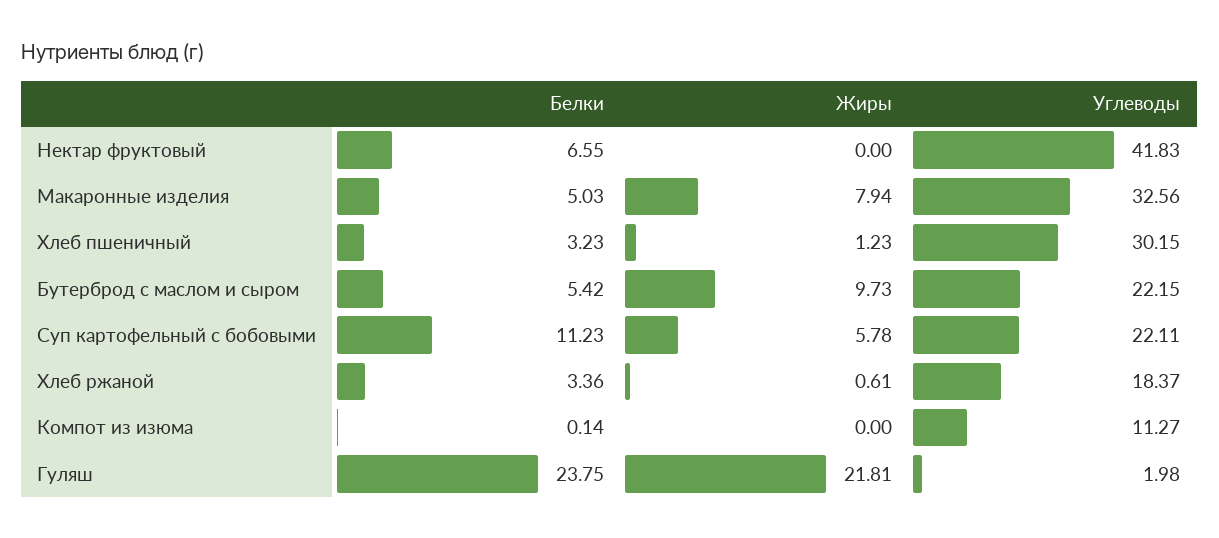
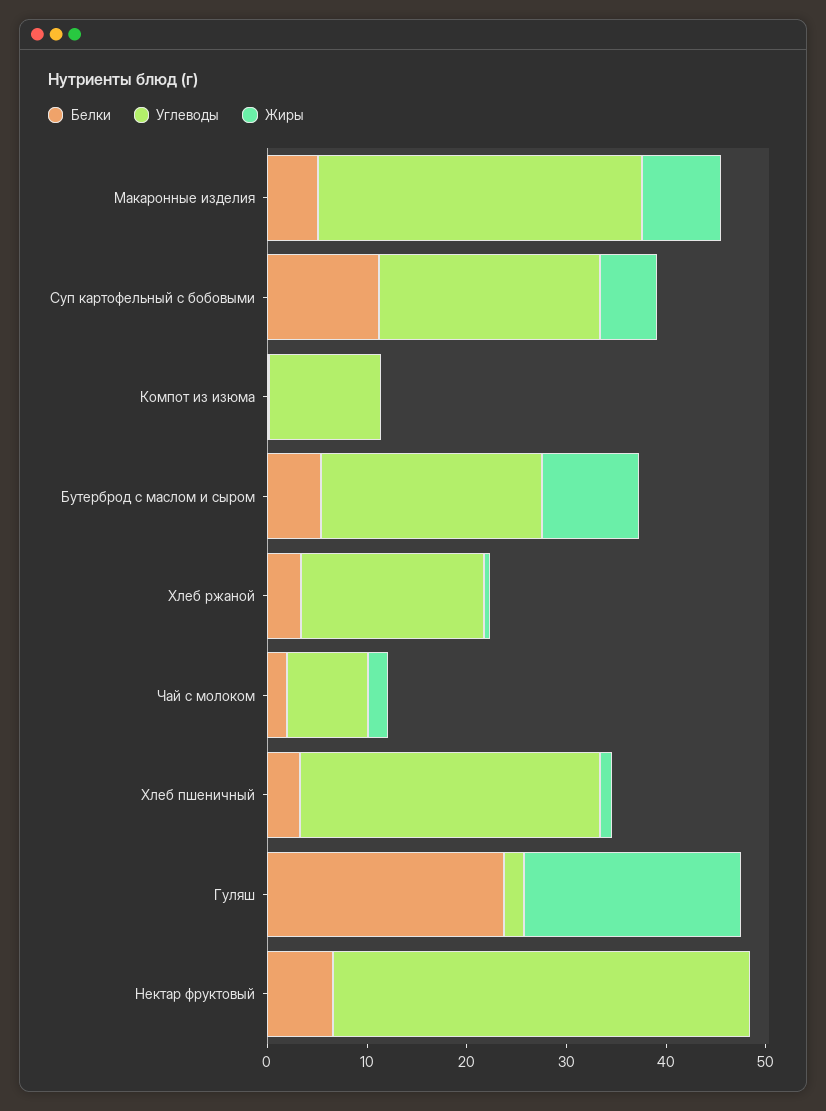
Белки, Чай с молоком: none -> 2
Углеводы, Чай с молоком: none -> 8
Жиры, Чай с молоком: none -> 2

